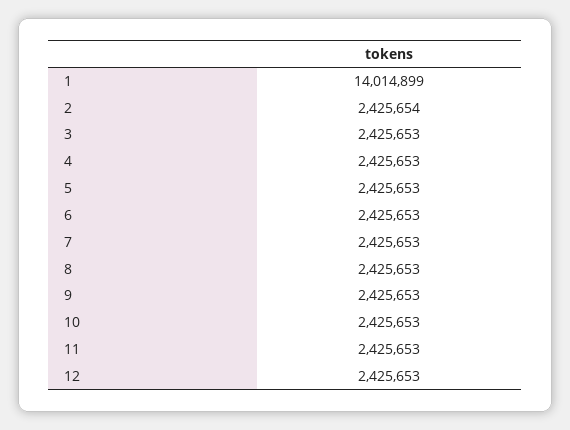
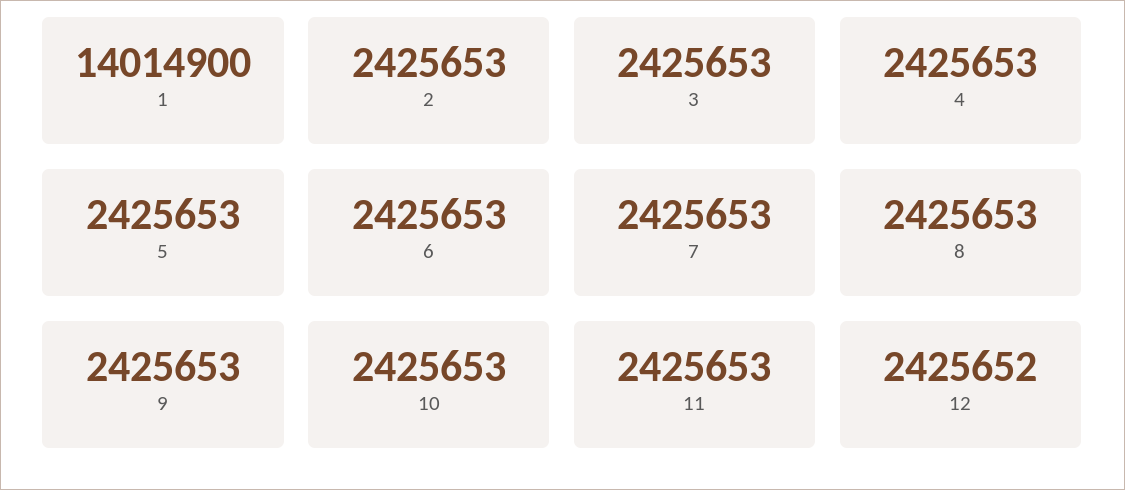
1: 14014899 -> 14014900
2: 2425654 -> 2425653
12: 2425653 -> 2425652

